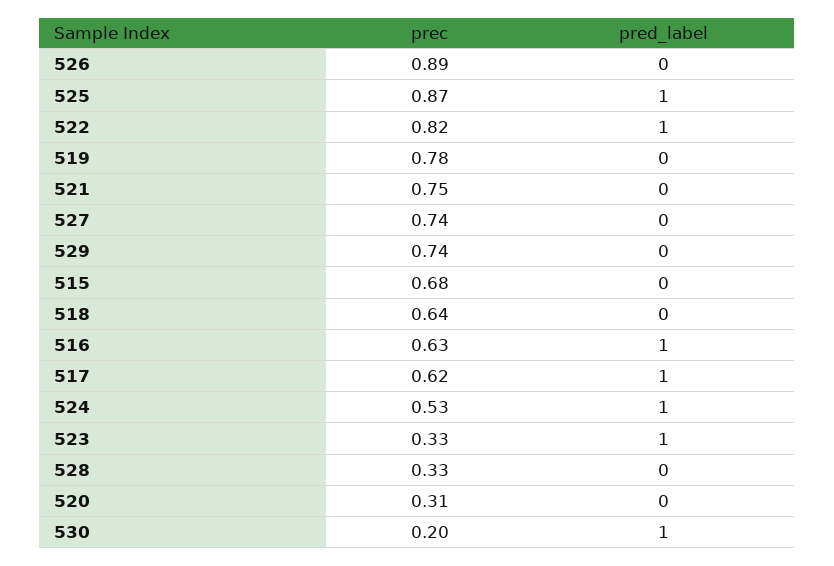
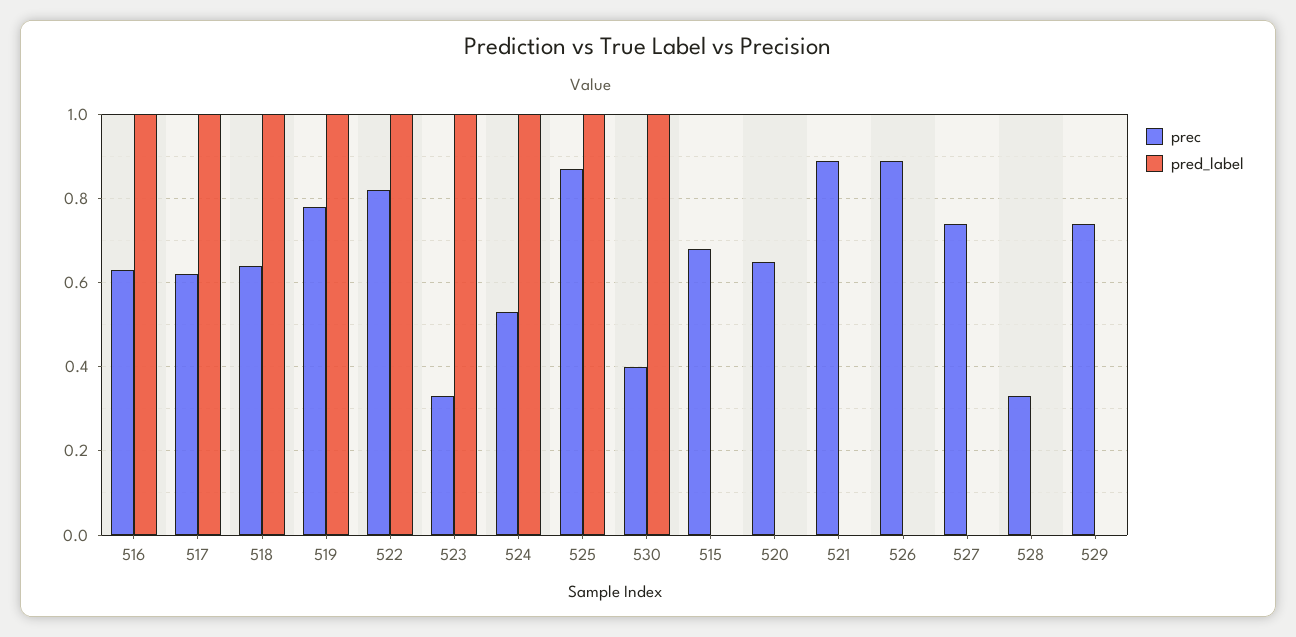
pred_label, 519: 0 -> 1
prec, 521: 0.75 -> 0.9
pred_label, 518: 0 -> 1
prec, 520: 0.31 -> 0.65
prec, 530: 0.2 -> 0.4

